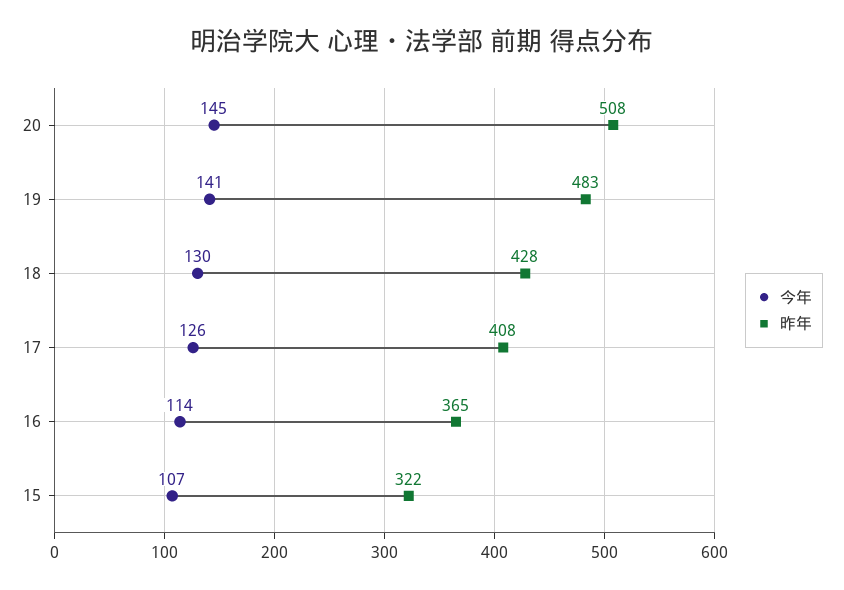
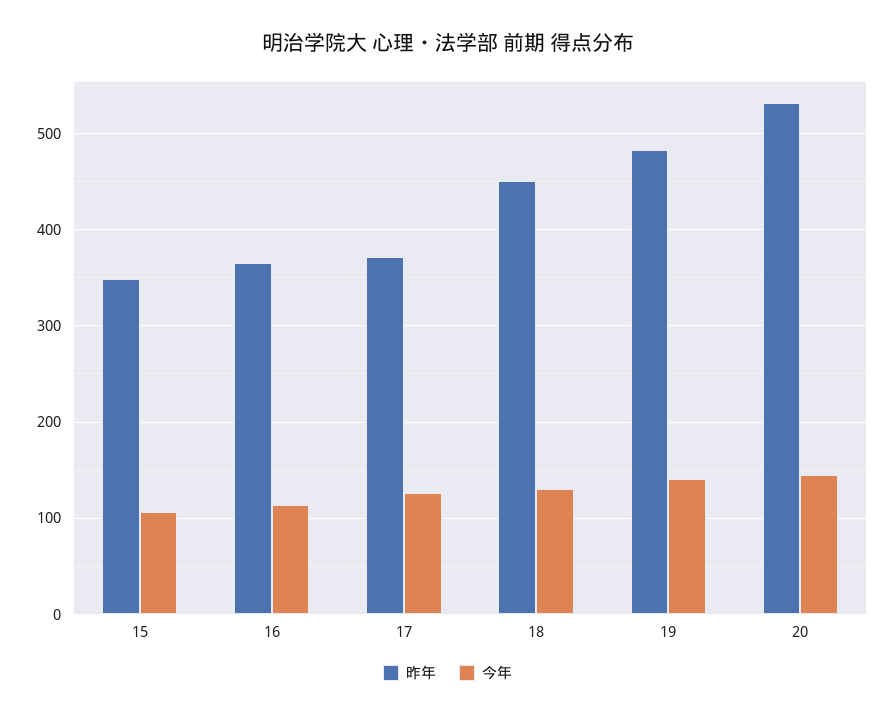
昨年, 20: 508 -> 530
昨年, 18: 428 -> 450
昨年, 17: 408 -> 370
昨年, 15: 322 -> 350

